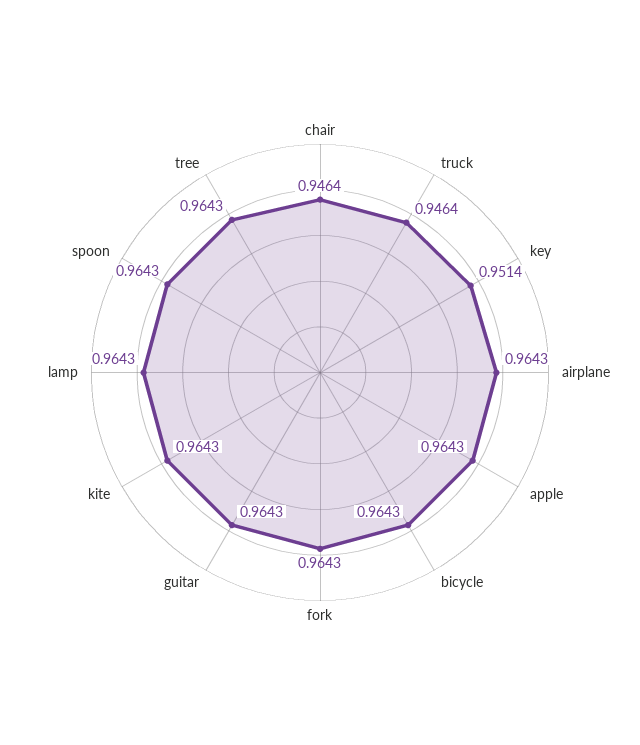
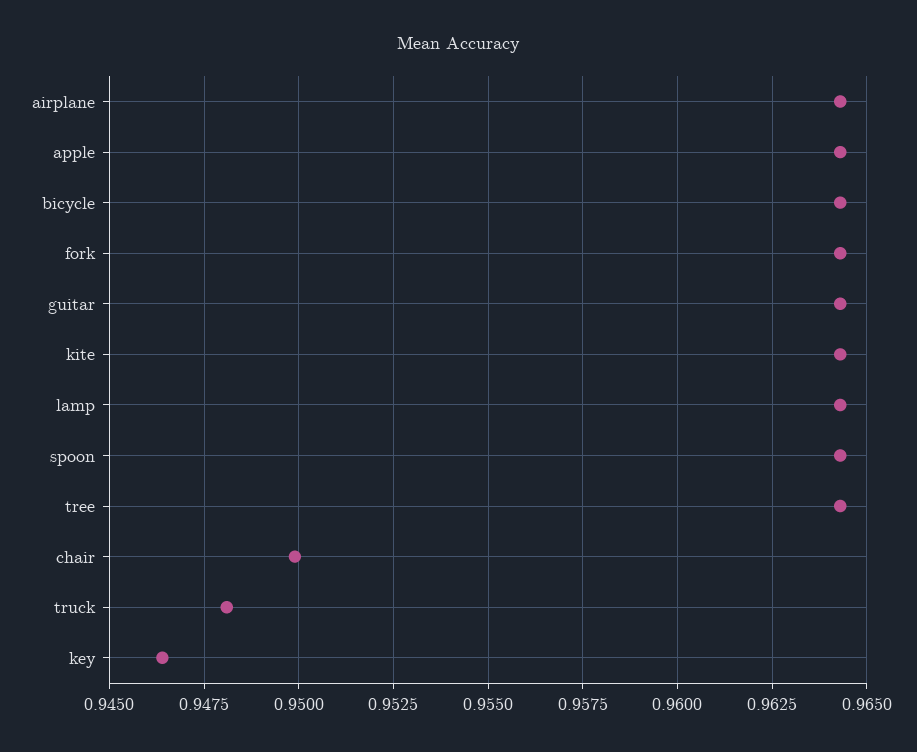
chair: 0.9464 -> 0.95
truck: 0.9464 -> 0.948
key: 0.9514 -> 0.9465

